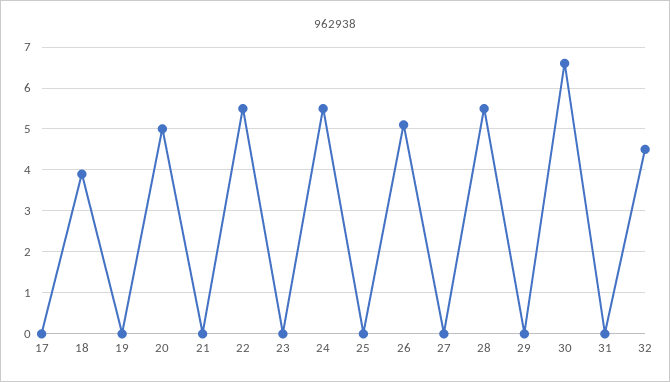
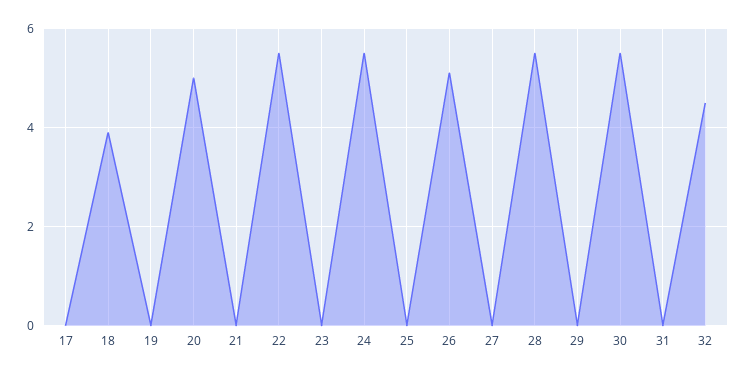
30: 6.5 -> 5.5

